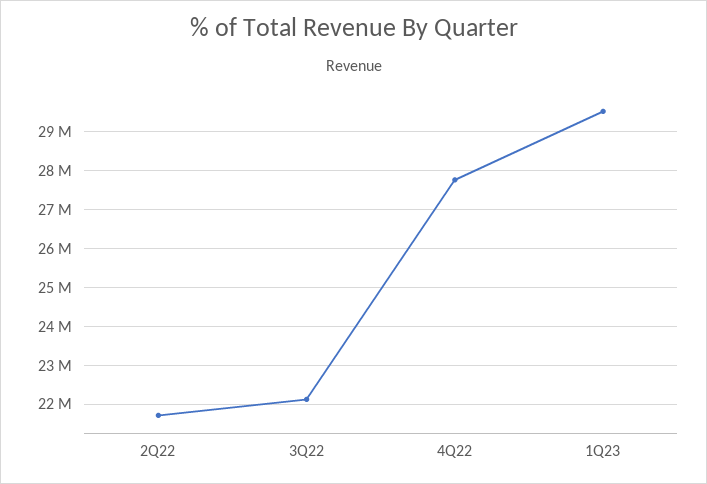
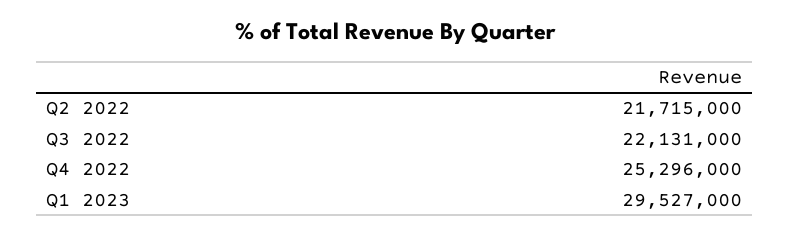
4Q22: 27800000 -> 25296000

